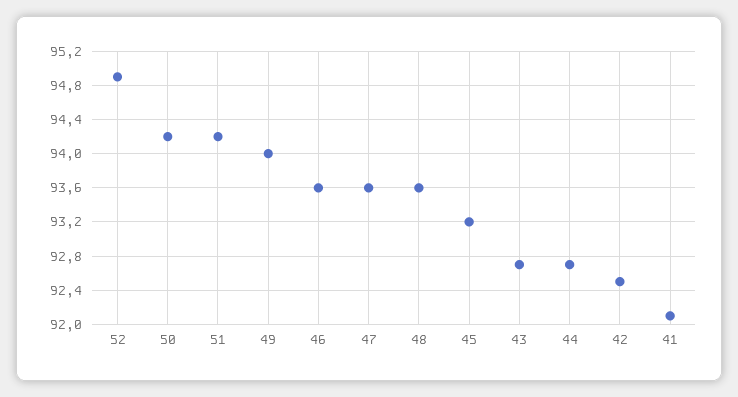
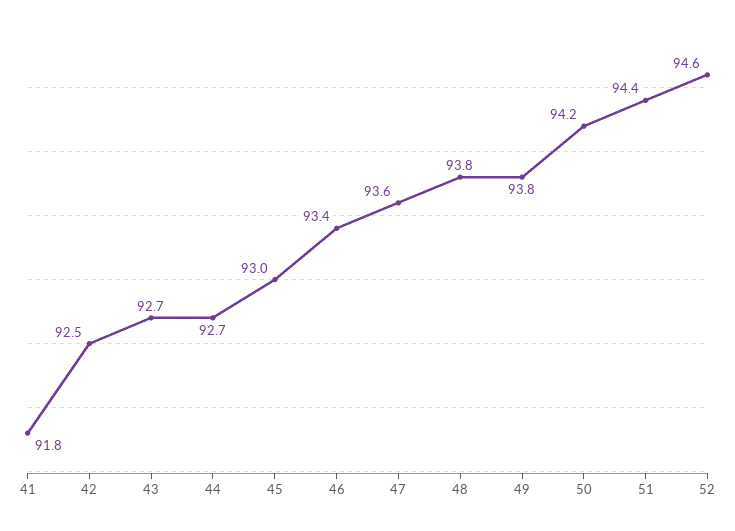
52: 94.9 -> 94.6
51: 94.2 -> 94.4
49: 94 -> 93.8
46: 93.6 -> 93.4
48: 93.6 -> 93.8
45: 93.2 -> 93
41: 92.1 -> 91.8

